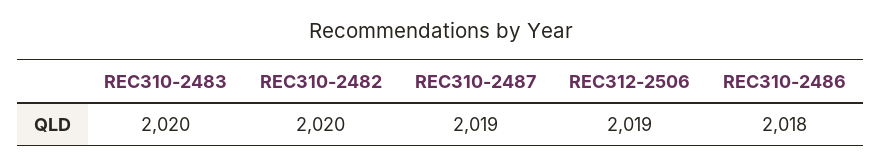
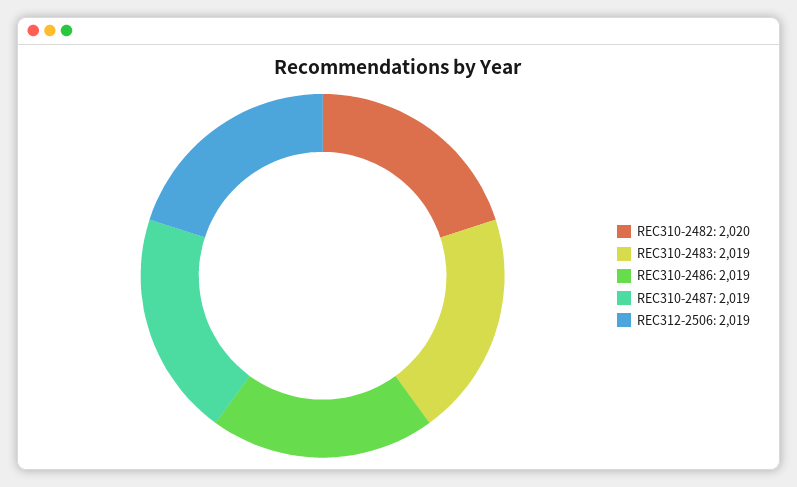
REC310-2483: 2020 -> 2019
REC310-2486: 2018 -> 2019

